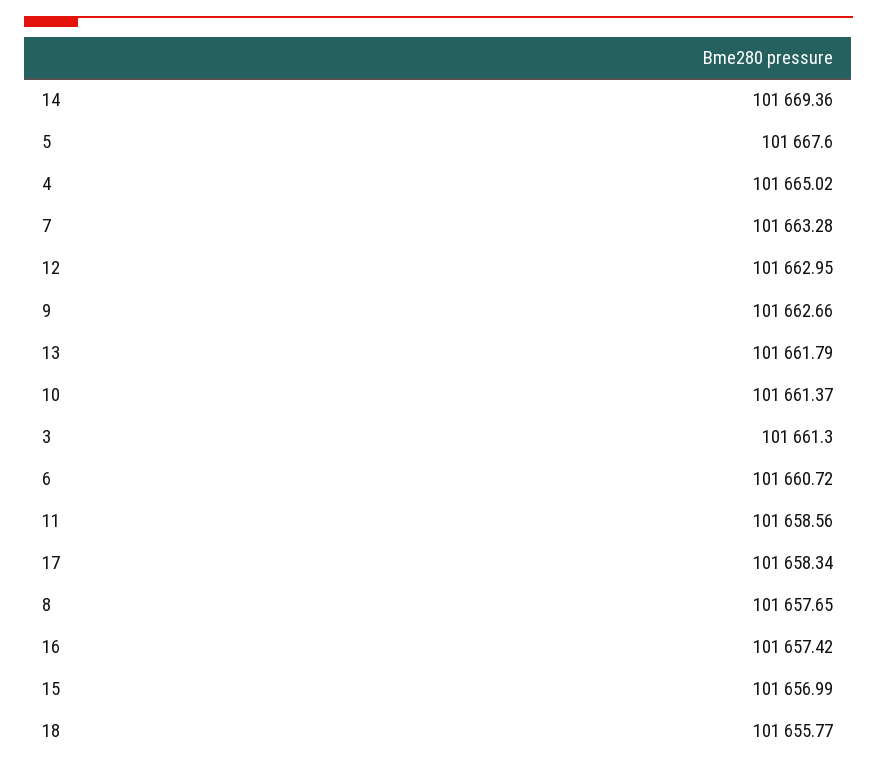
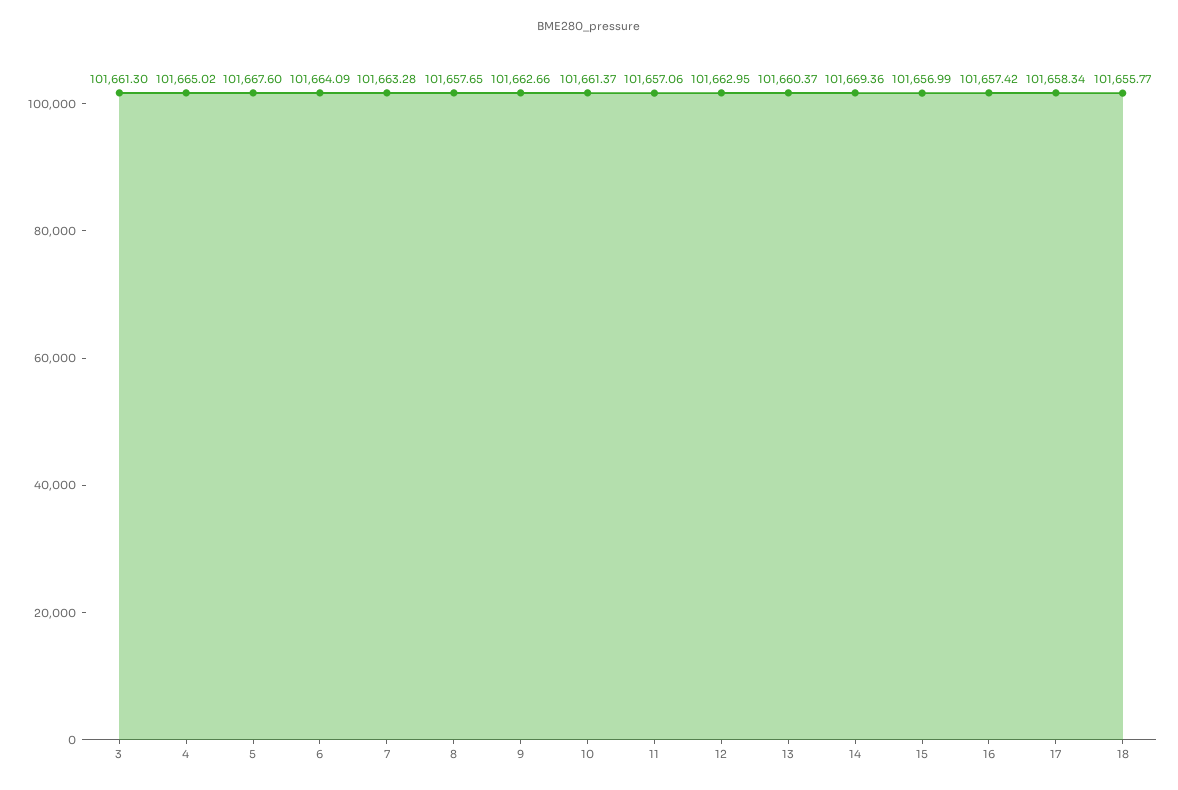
13: 101661.79 -> 101660.37
6: 101660.72 -> 101664.09
11: 101658.56 -> 101657.06

